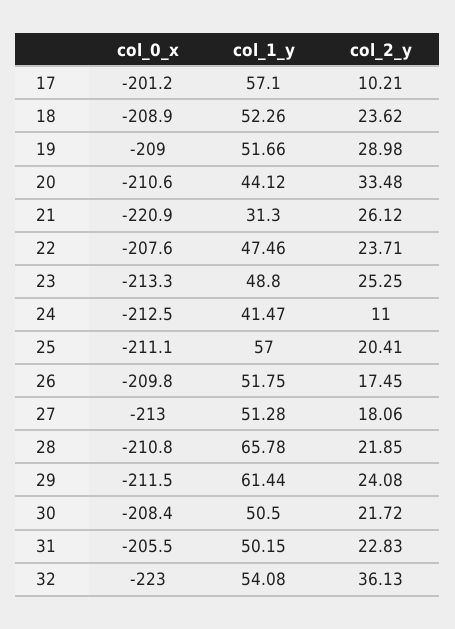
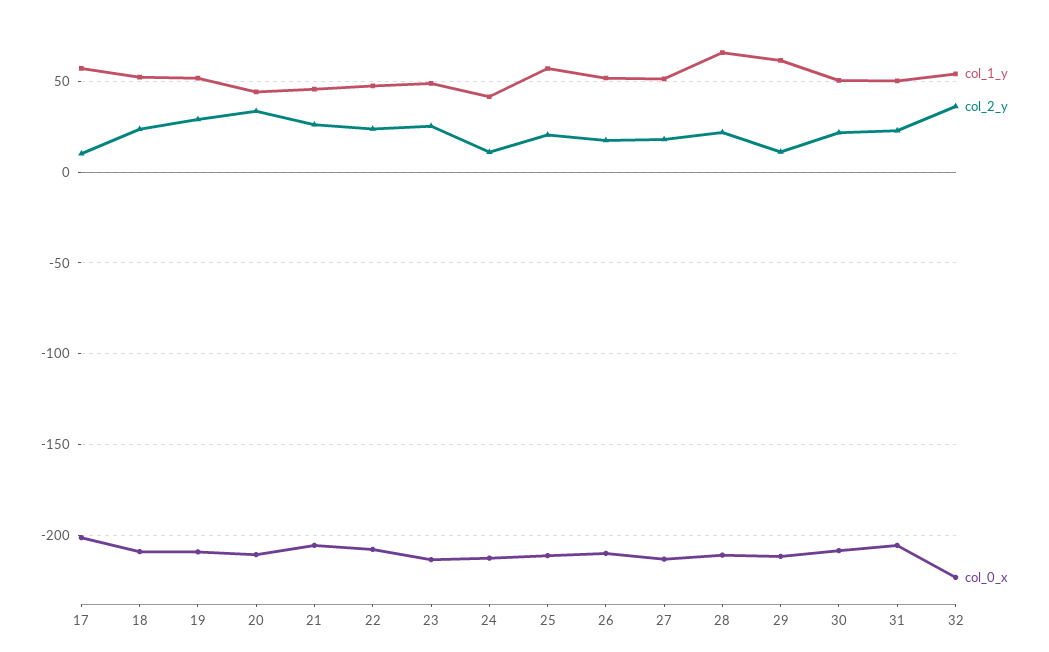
col_0_x, 21: -220.9 -> -205
col_1_y, 21: 31.3 -> 45
col_2_y, 29: 24.08 -> 10

